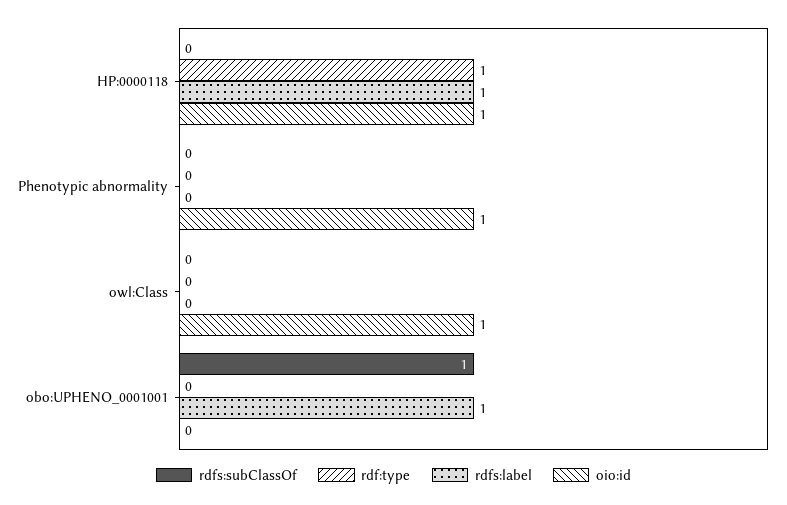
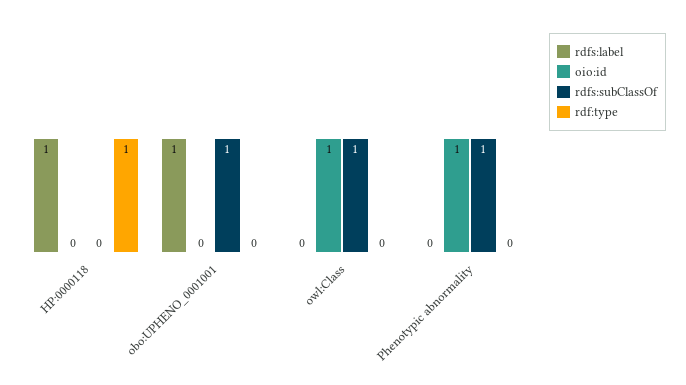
oio:id, HP:0000118: 1 -> 0
rdfs:subClassOf, Phenotypic abnormality: 0 -> 1
rdfs:subClassOf, owl:Class: 0 -> 1

